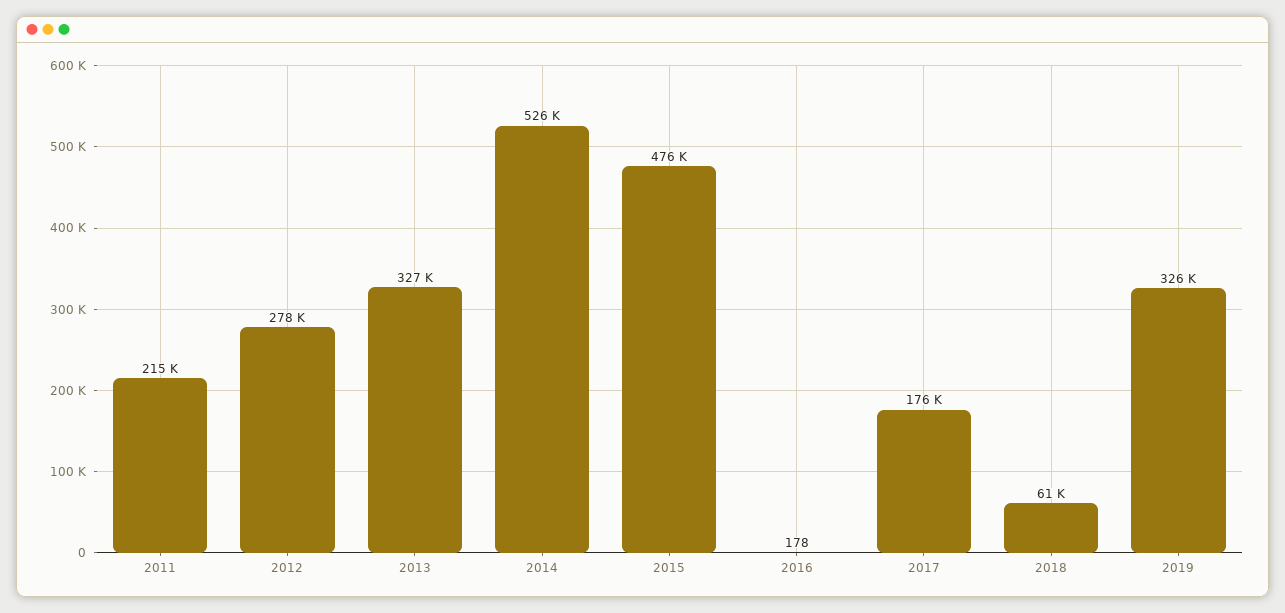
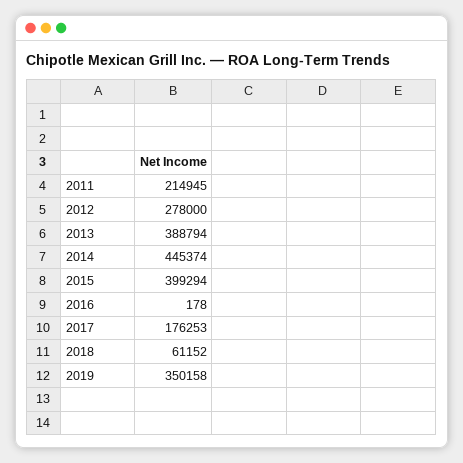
2013: 327000 -> 388794
2014: 526000 -> 445374
2015: 476000 -> 399294
2019: 326000 -> 350158

